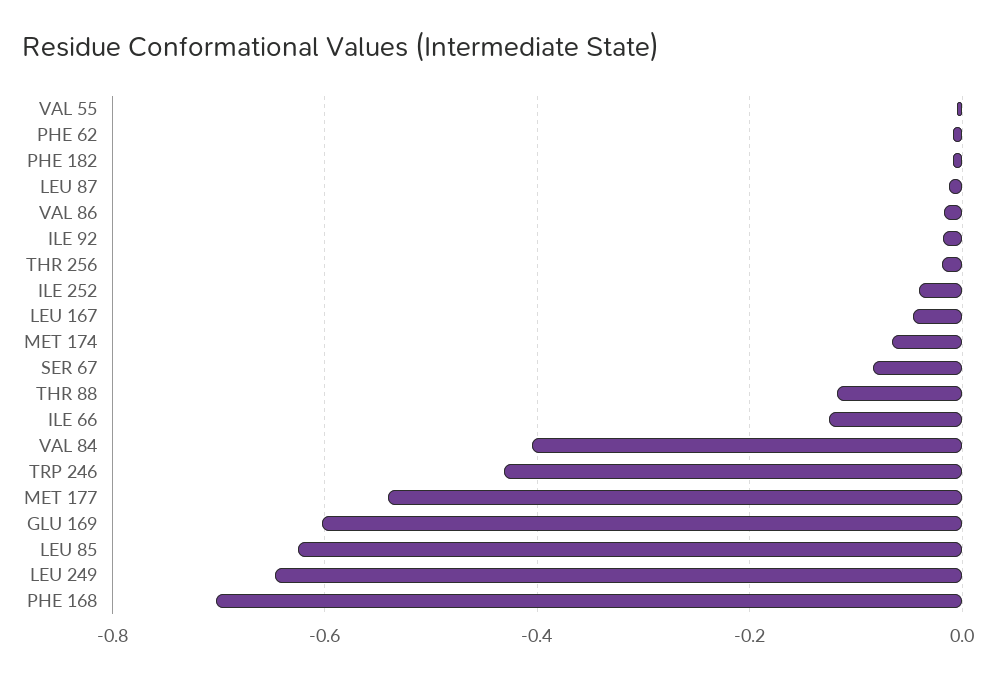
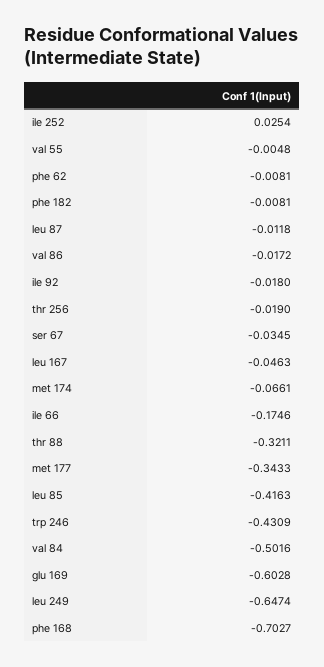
ILE 252: -0.04 -> 0.0254
SER 67: -0.08 -> -0.0345
THR 88: -0.12 -> -0.3211
ILE 66: -0.12 -> -0.1746
VAL 84: -0.4 -> -0.5016
MET 177: -0.54 -> -0.3433
LEU 85: -0.62 -> -0.4163

